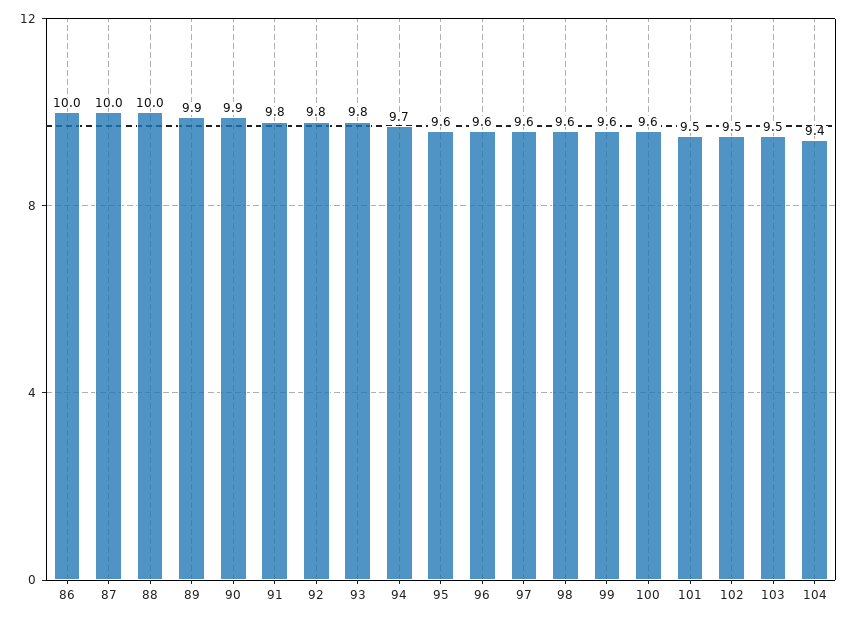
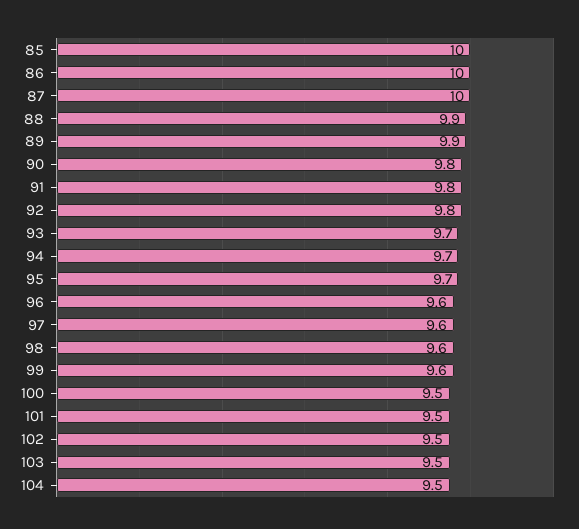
88: 10 -> 9.9
90: 9.9 -> 9.8
93: 9.8 -> 9.7
95: 9.6 -> 9.7
100: 9.6 -> 9.5
104: 9.4 -> 9.5
85: none -> 10

